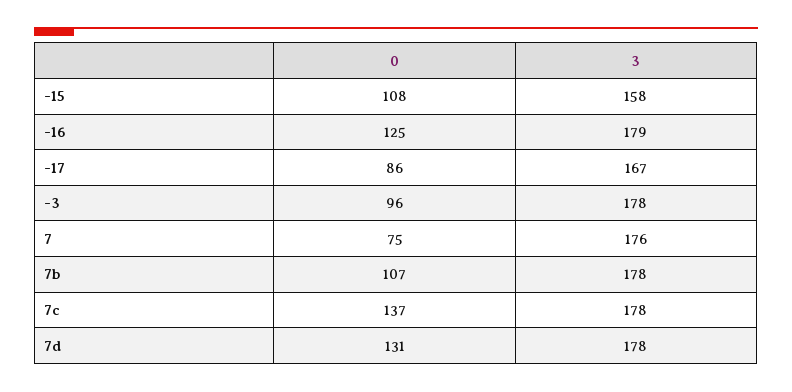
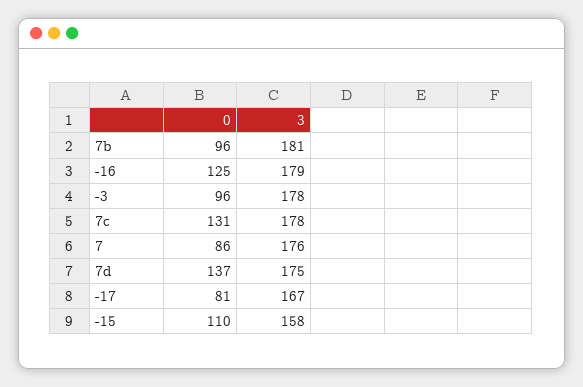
0, -15: 108 -> 110
0, -17: 86 -> 81
0, 7: 75 -> 86
0, 7b: 107 -> 96
3, 7b: 178 -> 181
0, 7c: 137 -> 131
0, 7d: 131 -> 137
3, 7d: 178 -> 175

